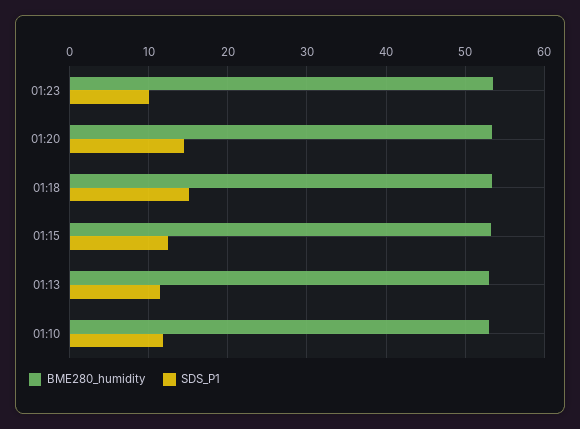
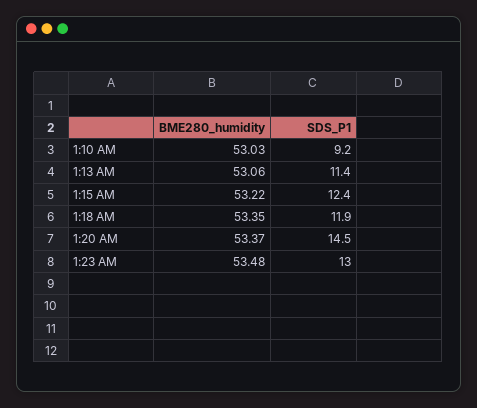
SDS_P1, 01:23: 10 -> 13
SDS_P1, 01:18: 15 -> 11.9
SDS_P1, 01:10: 12 -> 9.2

